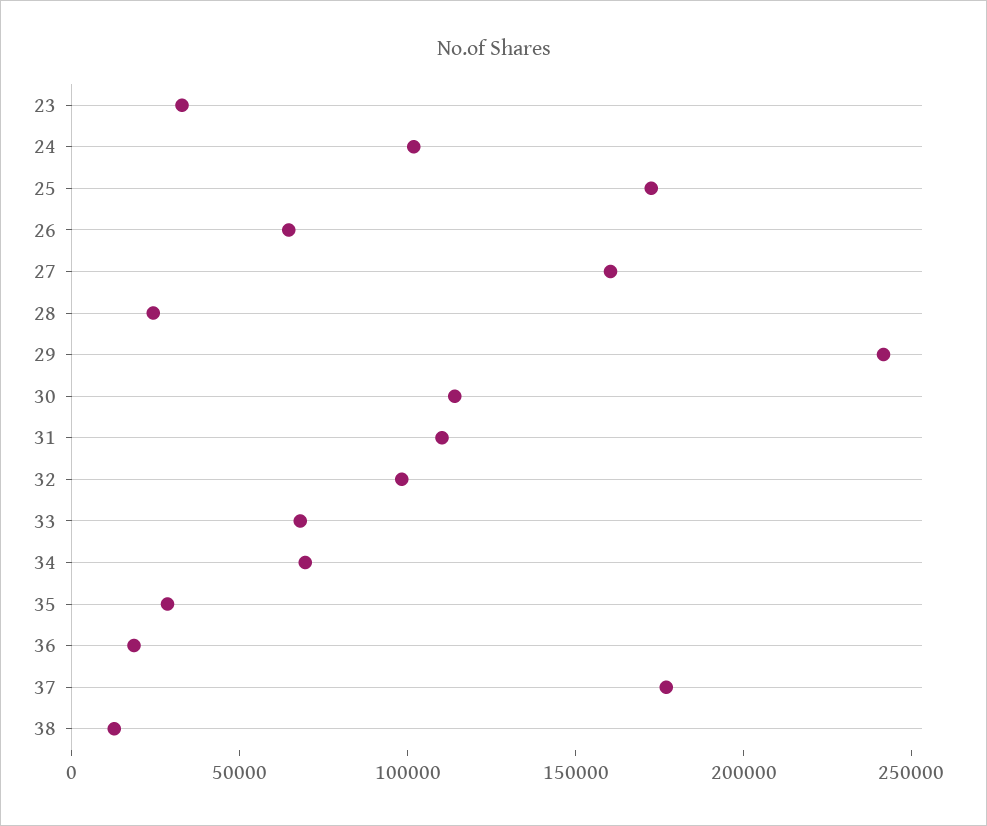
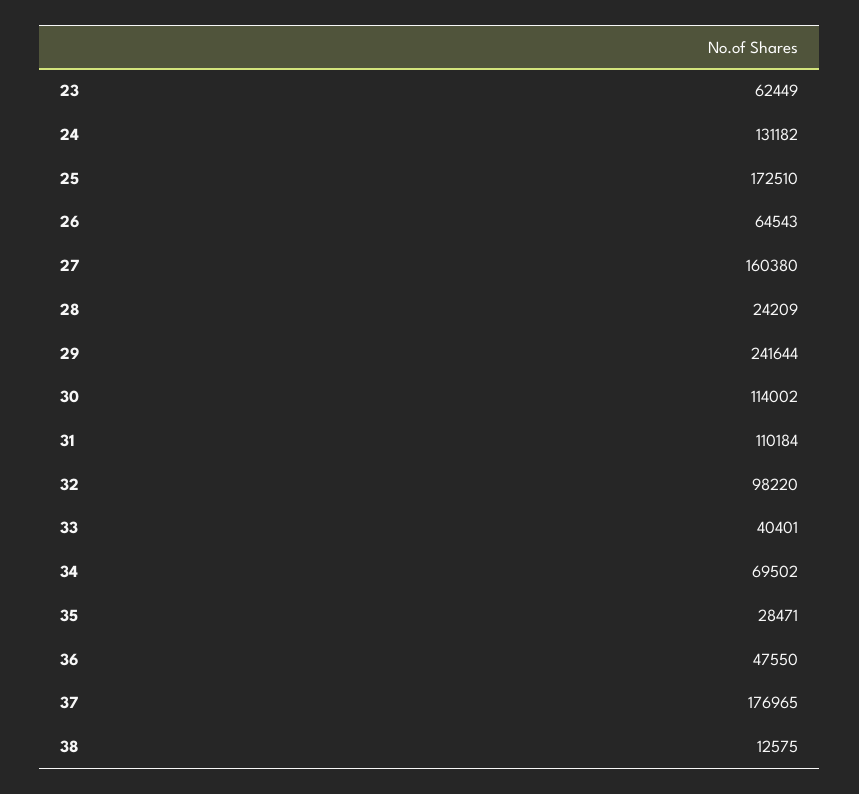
23: 30000 -> 62449
24: 100000 -> 131182
33: 70000 -> 40401
36: 20000 -> 47550

